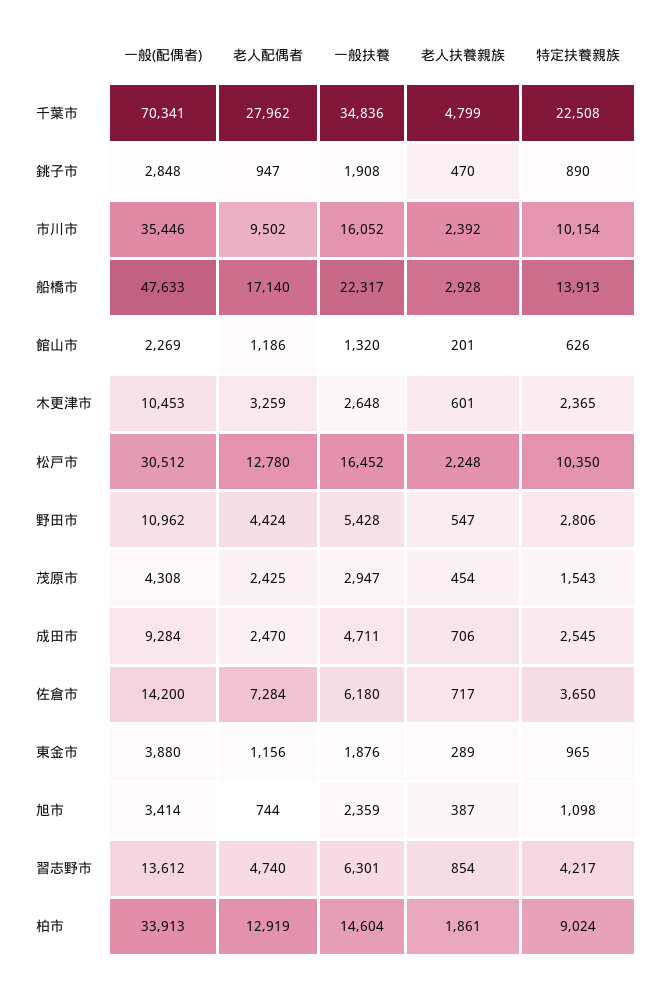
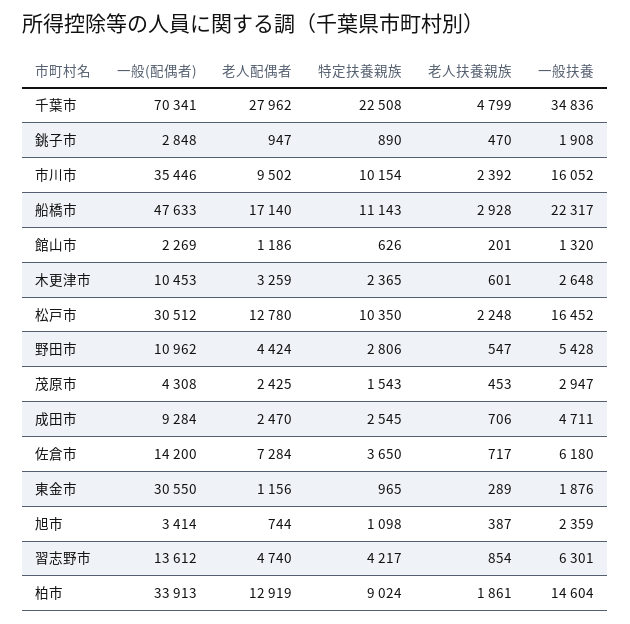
特定扶養親族, 船橋市: 13913 -> 11143
老人扶養親族, 茂原市: 454 -> 453
一般(配偶者), 東金市: 3880 -> 30550

